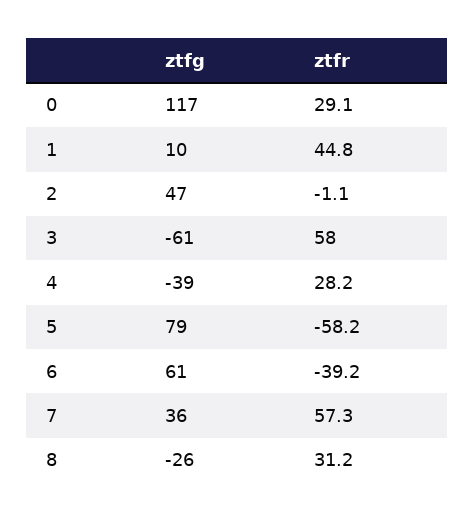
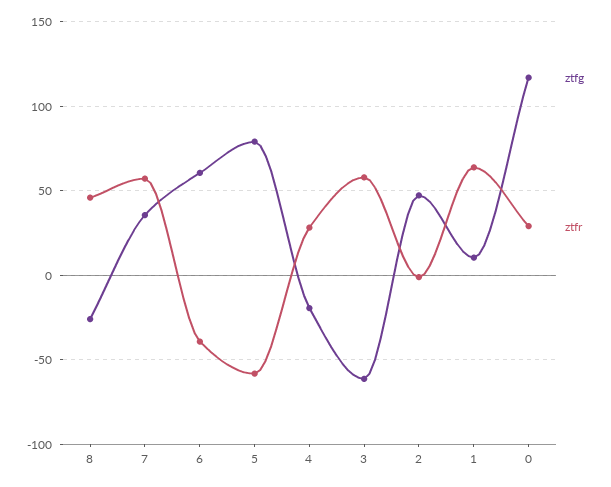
ztfr, 1: 44.8 -> 65
ztfg, 4: -39 -> -20
ztfr, 8: 31.2 -> 45

